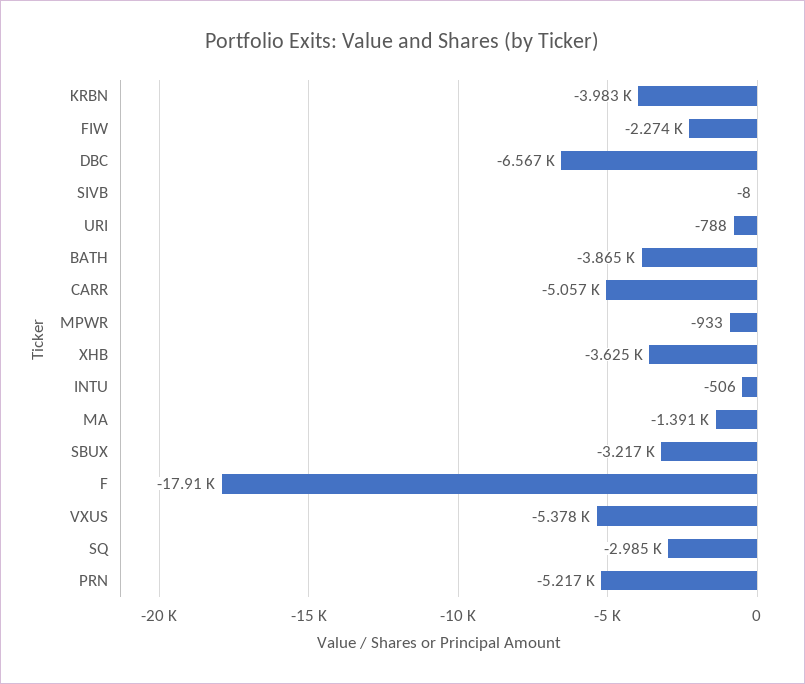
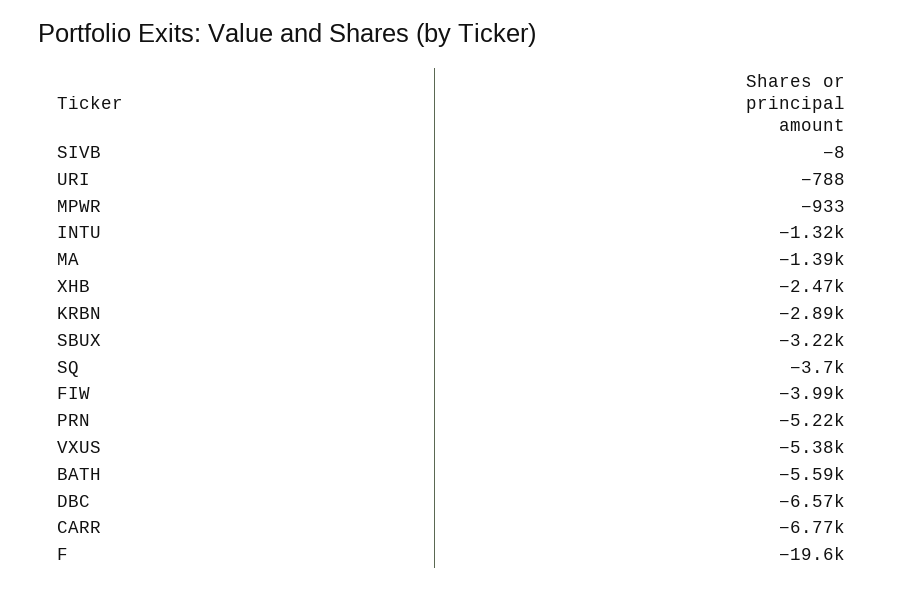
KRBN: -3983 -> -2890
FIW: -2274 -> -3990
BATH: -3865 -> -5590
CARR: -5057 -> -6770
XHB: -3625 -> -2470
INTU: -506 -> -1320
F: -17910 -> -19600
SQ: -2985 -> -3700

